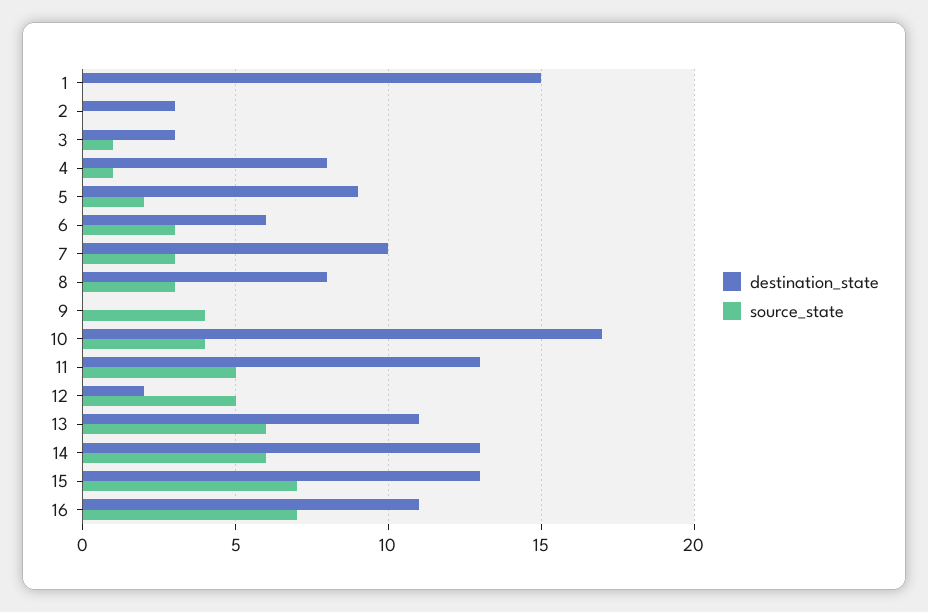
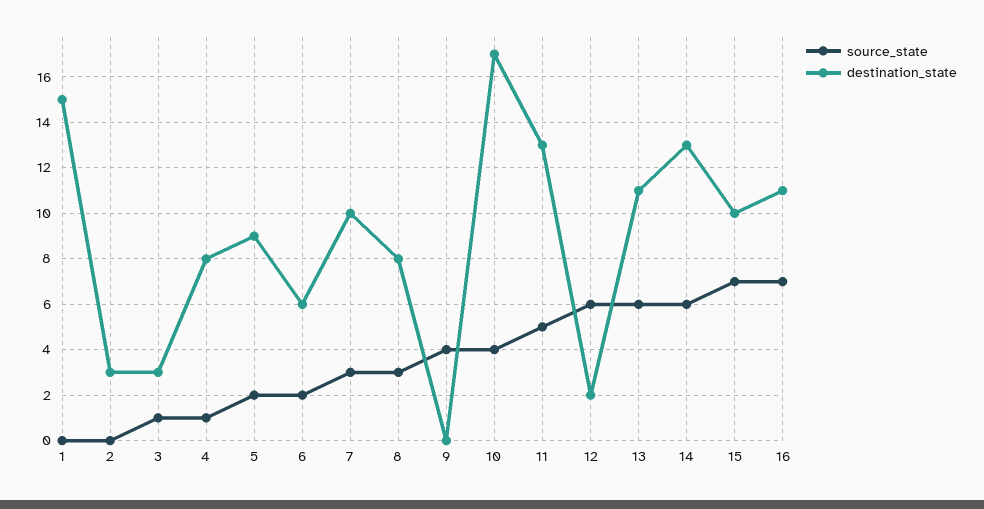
source_state, 6: 3 -> 2
source_state, 12: 5 -> 6
destination_state, 15: 13 -> 10

